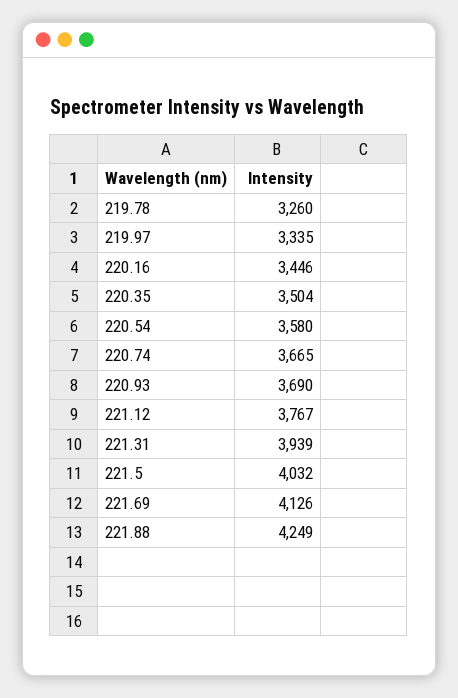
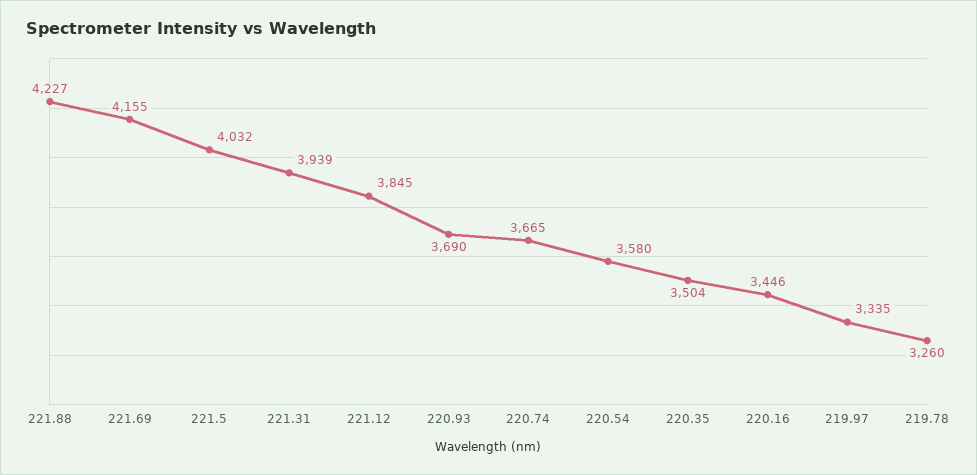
221.12: 3767 -> 3845
221.69: 4126 -> 4155
221.88: 4249 -> 4227

